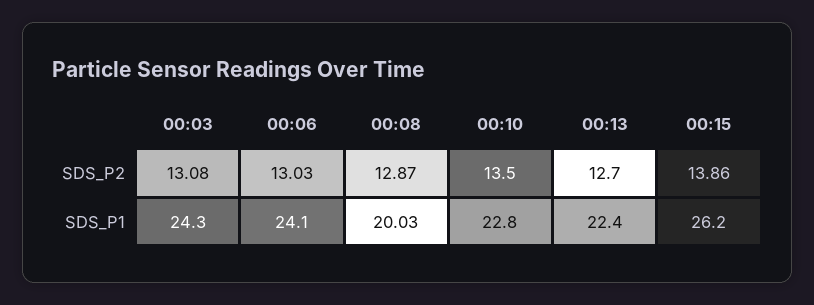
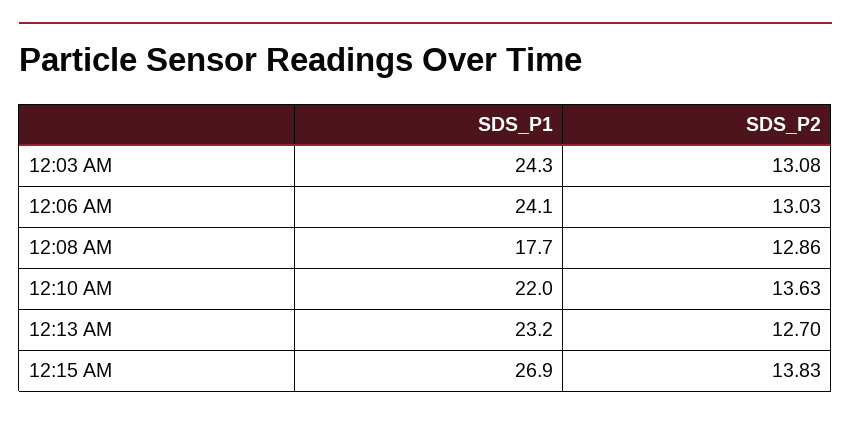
00:08, SDS_P2: 12.87 -> 12.86
00:10, SDS_P2: 13.5 -> 13.63
00:15, SDS_P2: 13.86 -> 13.83
00:08, SDS_P1: 20.03 -> 17.7
00:10, SDS_P1: 22.8 -> 22
00:13, SDS_P1: 22.4 -> 23.2
00:15, SDS_P1: 26.2 -> 26.9

